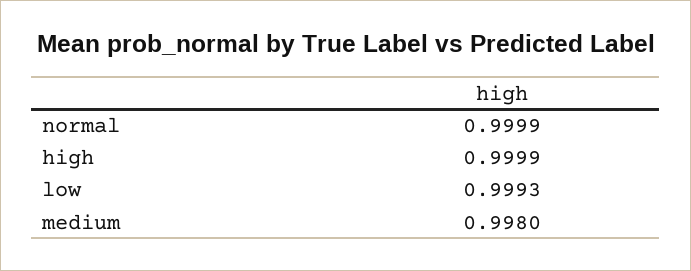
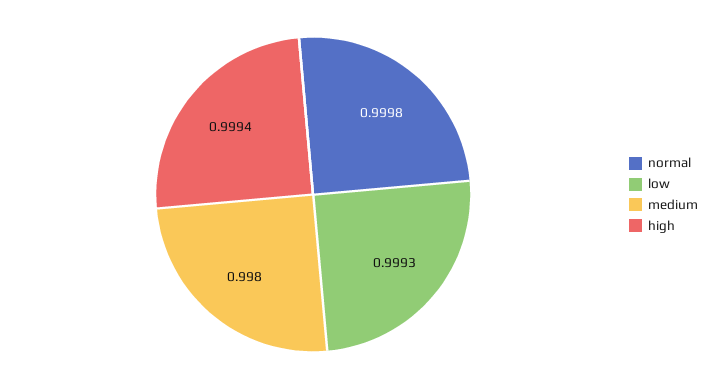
normal: 0.9999 -> 0.9998
high: 0.9999 -> 0.9994

